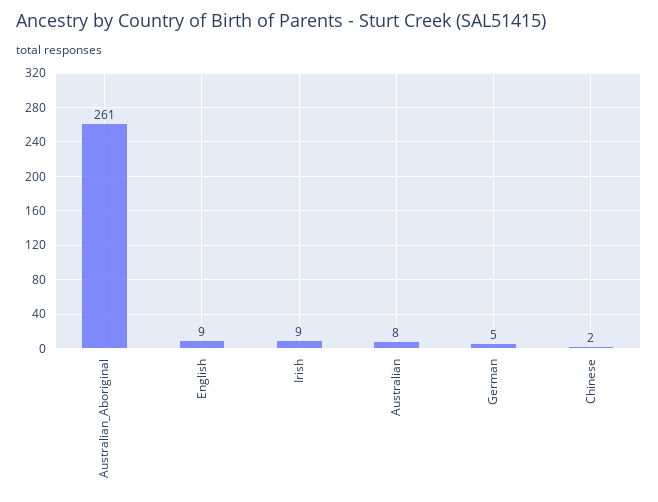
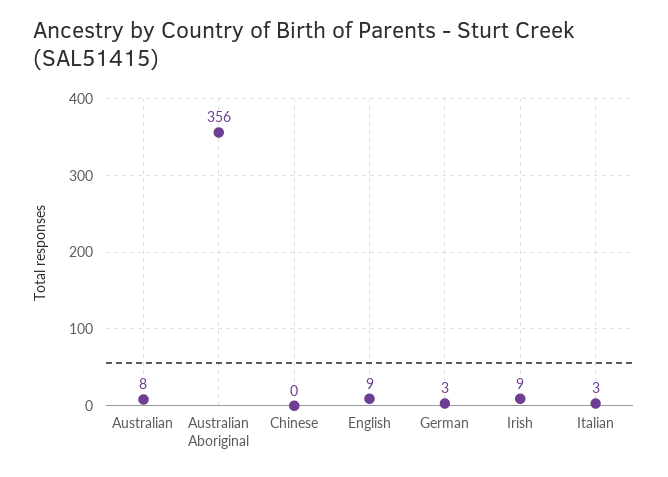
Australian_Aboriginal: 261 -> 356
German: 5 -> 3
Chinese: 2 -> 0
Italian: none -> 3

